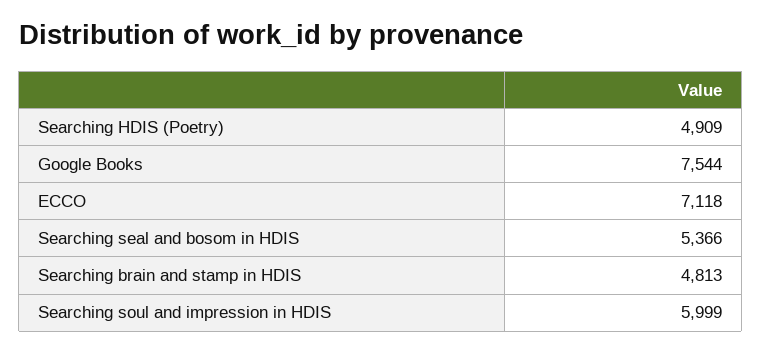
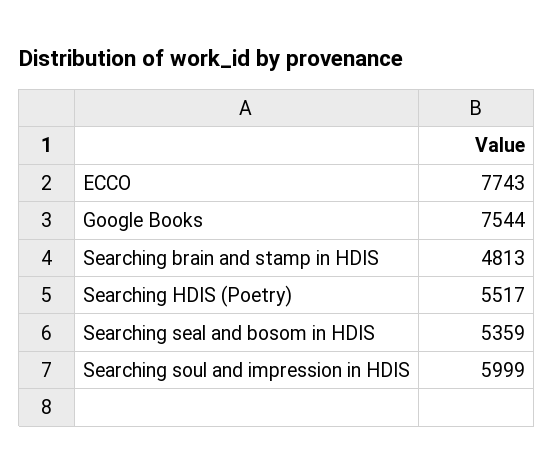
Searching HDIS (Poetry): 4909 -> 5517
ECCO: 7118 -> 7743
Searching seal and bosom in HDIS: 5366 -> 5359

